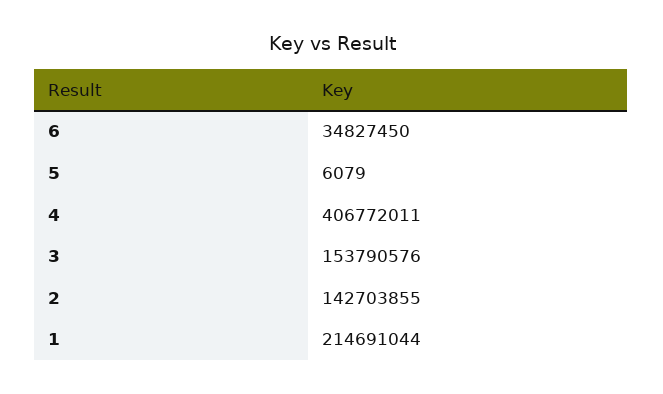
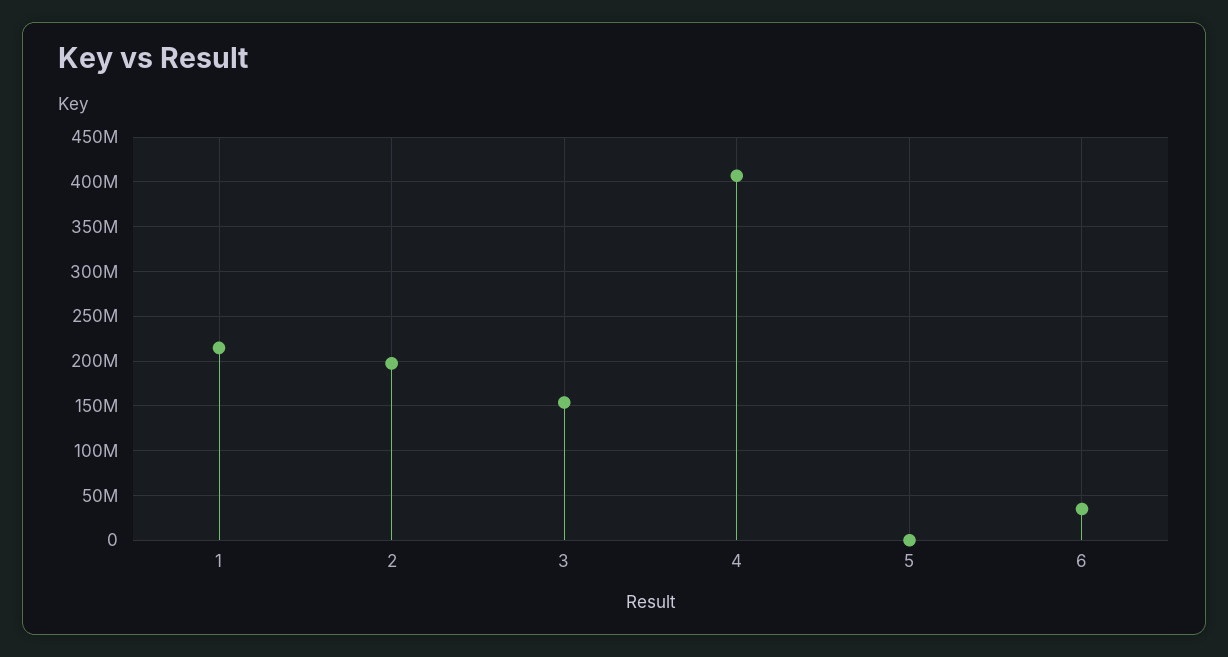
2: 142703855 -> 200000000

